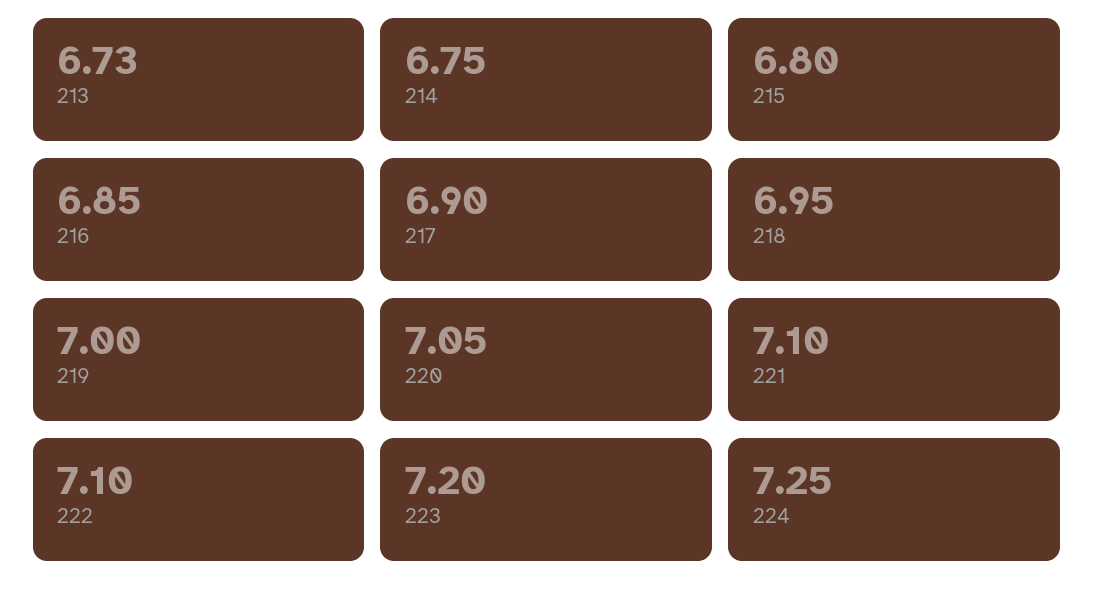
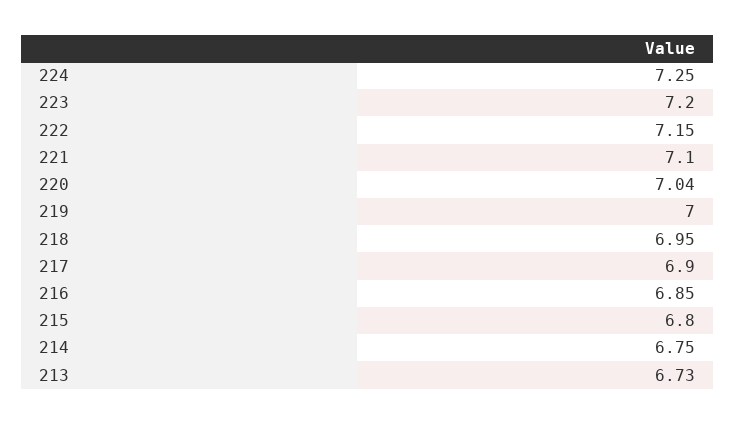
220: 7.05 -> 7.04
222: 7.1 -> 7.15

